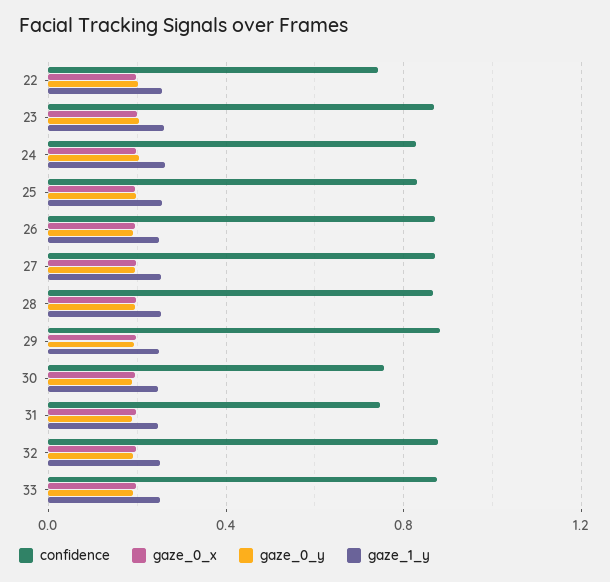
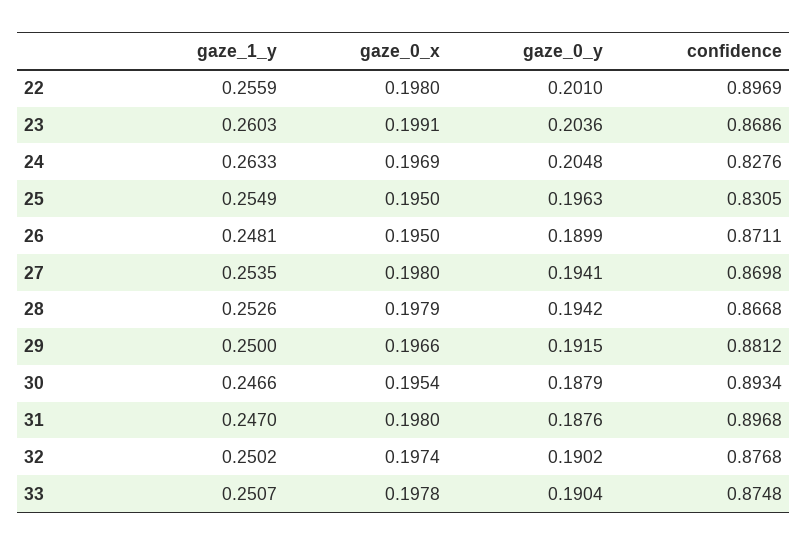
confidence, 22: 0.75 -> 0.8969
confidence, 30: 0.75 -> 0.8934
confidence, 31: 0.75 -> 0.8968

